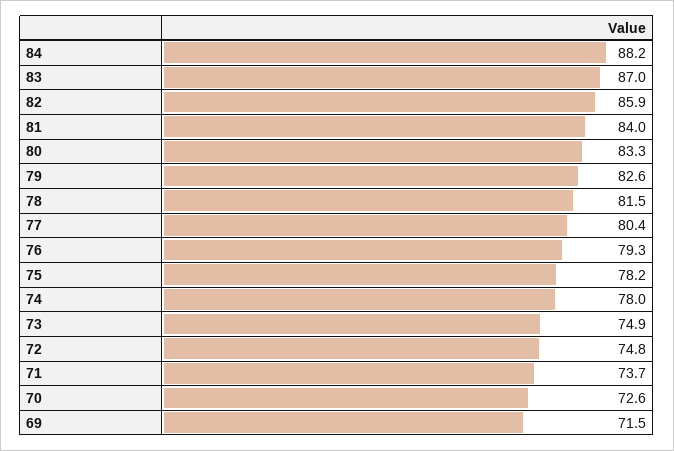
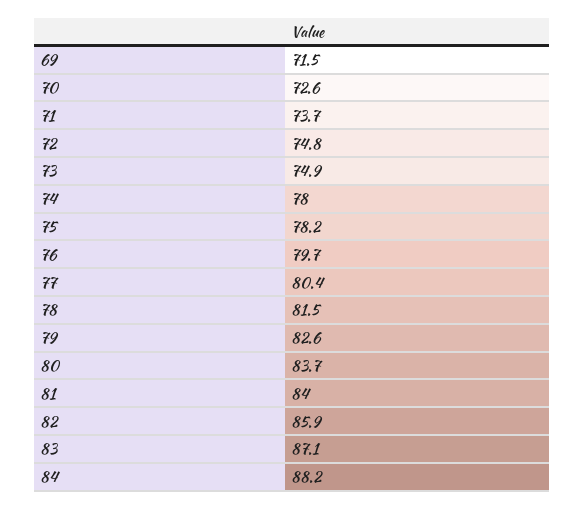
83: 87 -> 87.1
80: 83.3 -> 83.7
76: 79.3 -> 79.7

